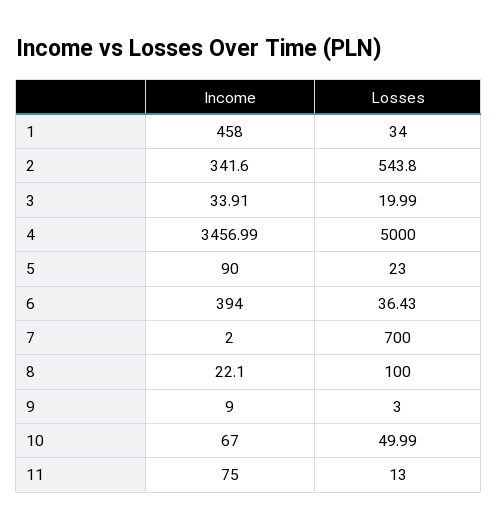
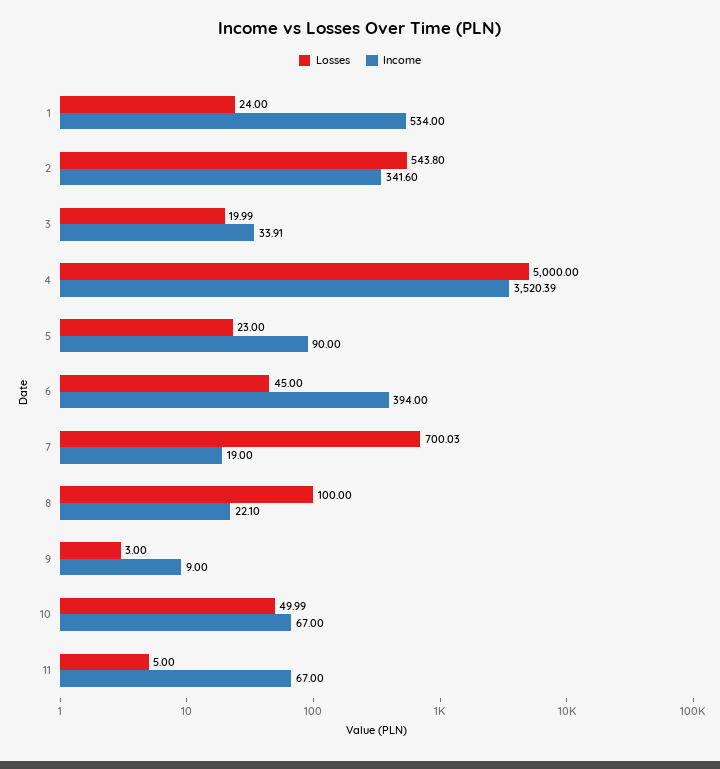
Income, 1: 458 -> 534
Losses, 1: 34 -> 24
Income, 4: 3456.99 -> 3520.39
Losses, 6: 36.43 -> 45
Income, 7: 2 -> 19
Losses, 7: 700 -> 700.03
Income, 11: 75 -> 67
Losses, 11: 13 -> 5

